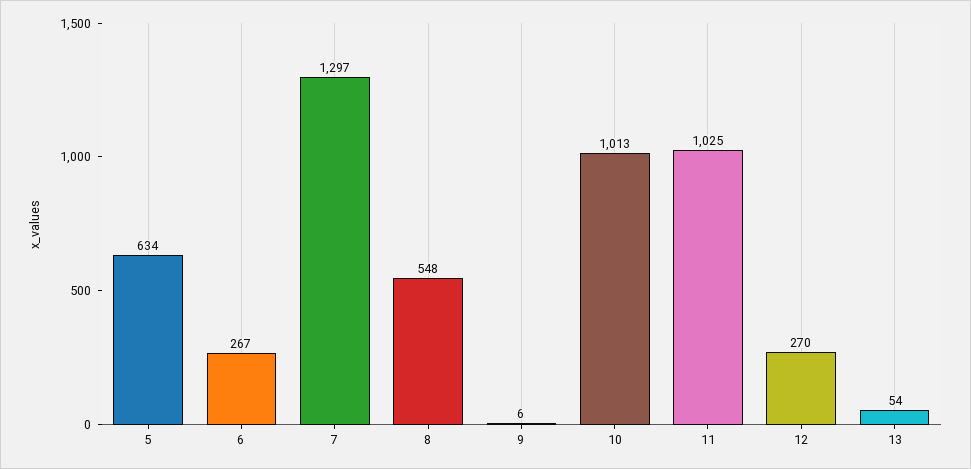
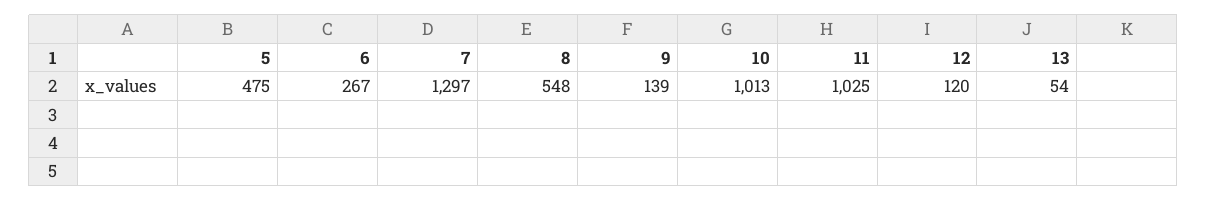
5: 634 -> 475
9: 6 -> 139
12: 270 -> 120

